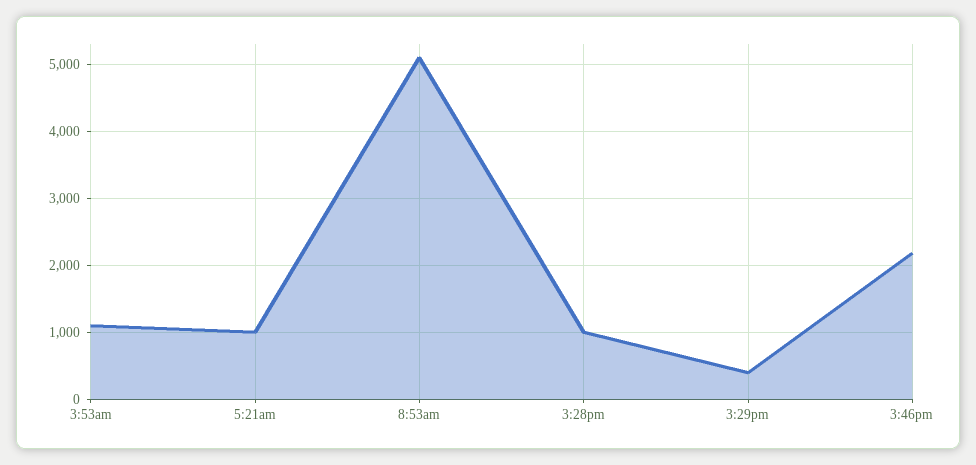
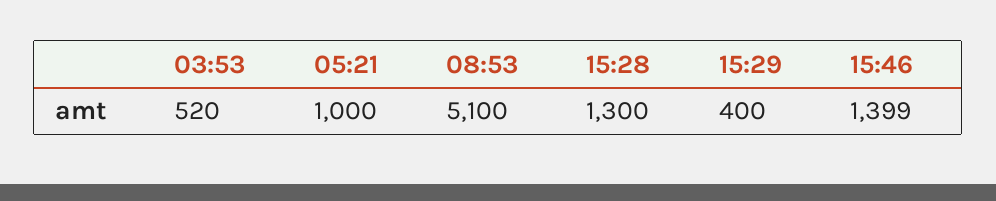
3:53am: 1100 -> 520
3:28pm: 1000 -> 1300
3:46pm: 2200 -> 1399

